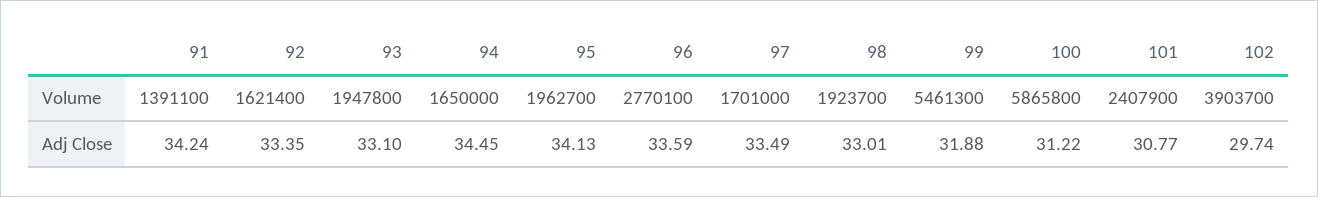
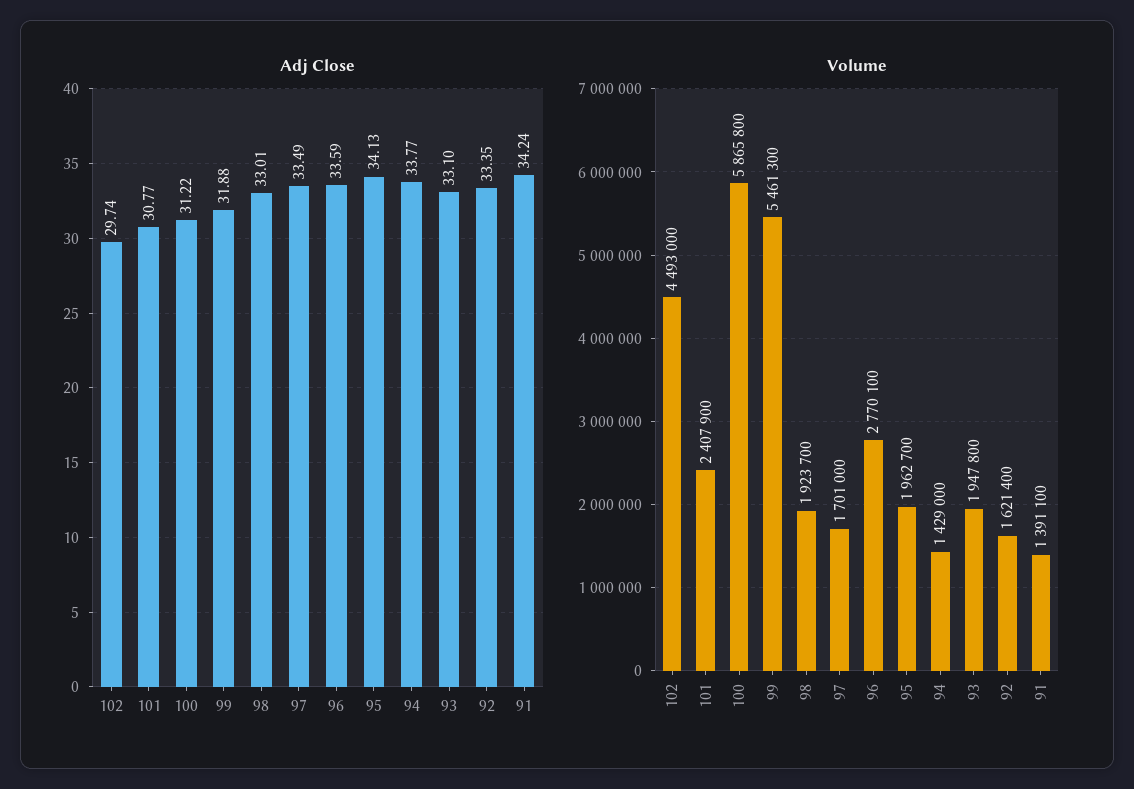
Volume, 94: 1650000 -> 1429000
Volume, 102: 3903700 -> 4493000
Adj Close, 94: 34.45 -> 33.77

